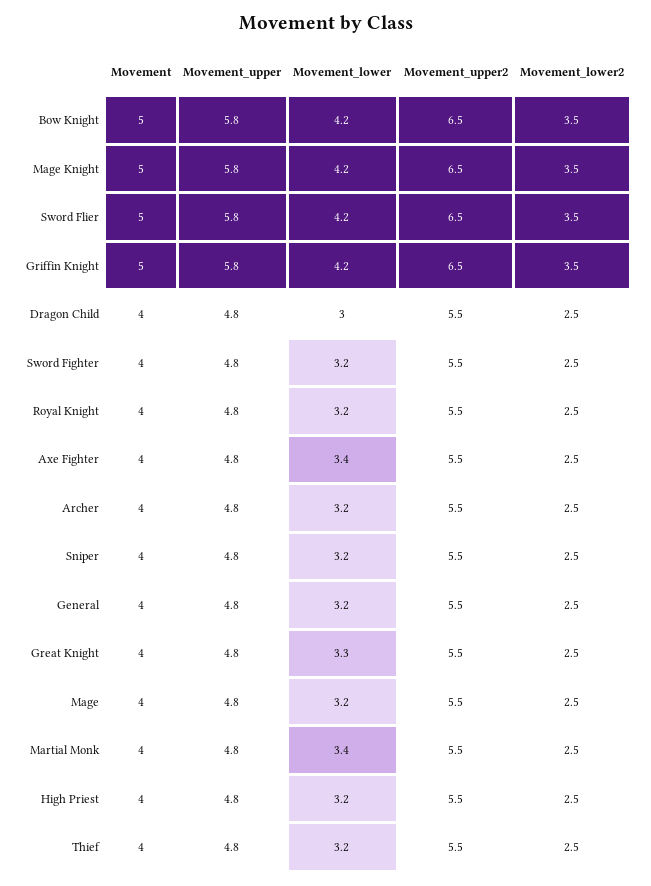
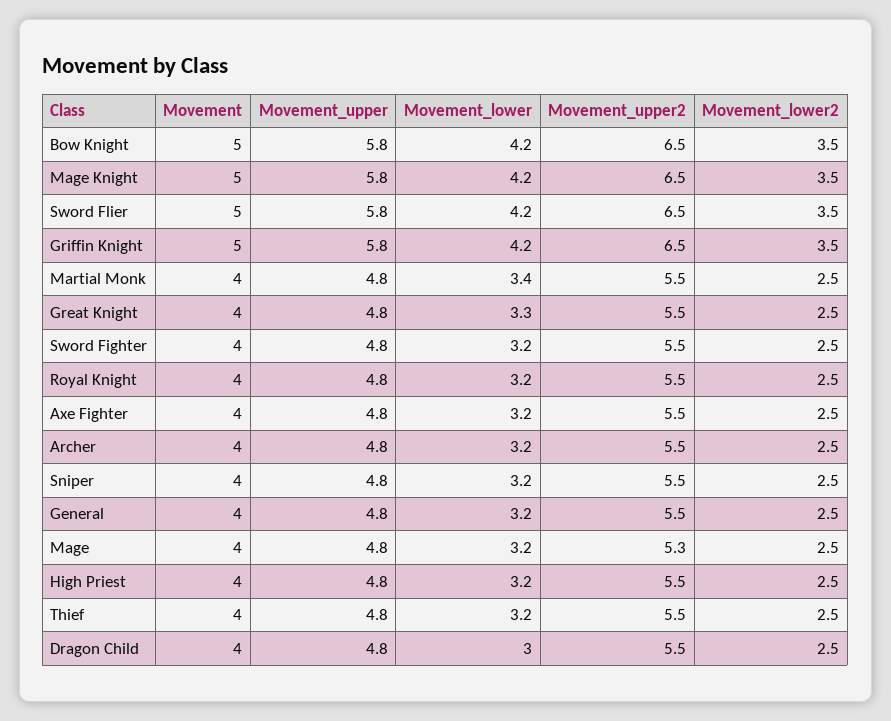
Movement_lower, Axe Fighter: 3.4 -> 3.2
Movement_upper2, Mage: 5.5 -> 5.3

